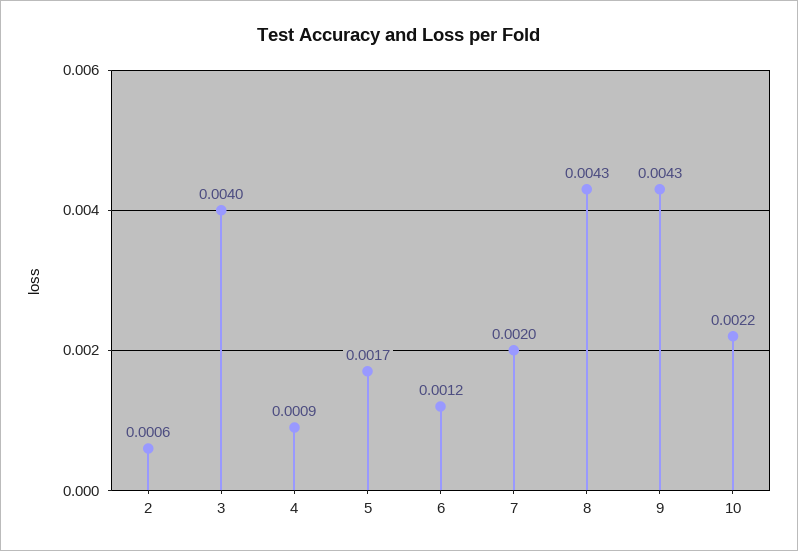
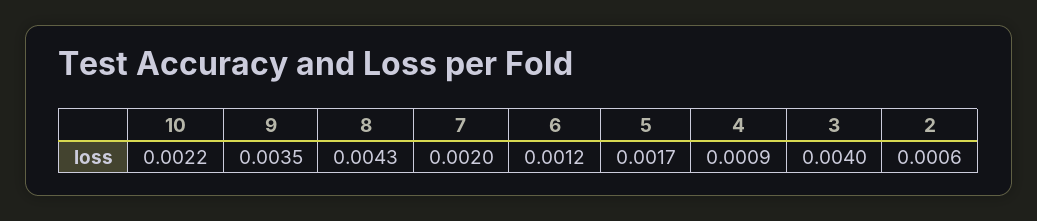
9: 0.0043 -> 0.0035

